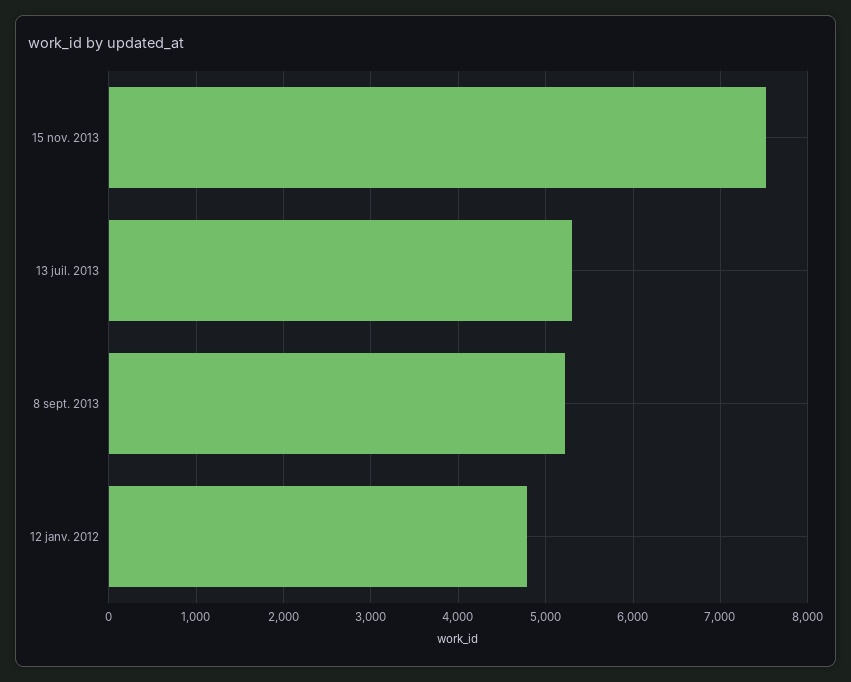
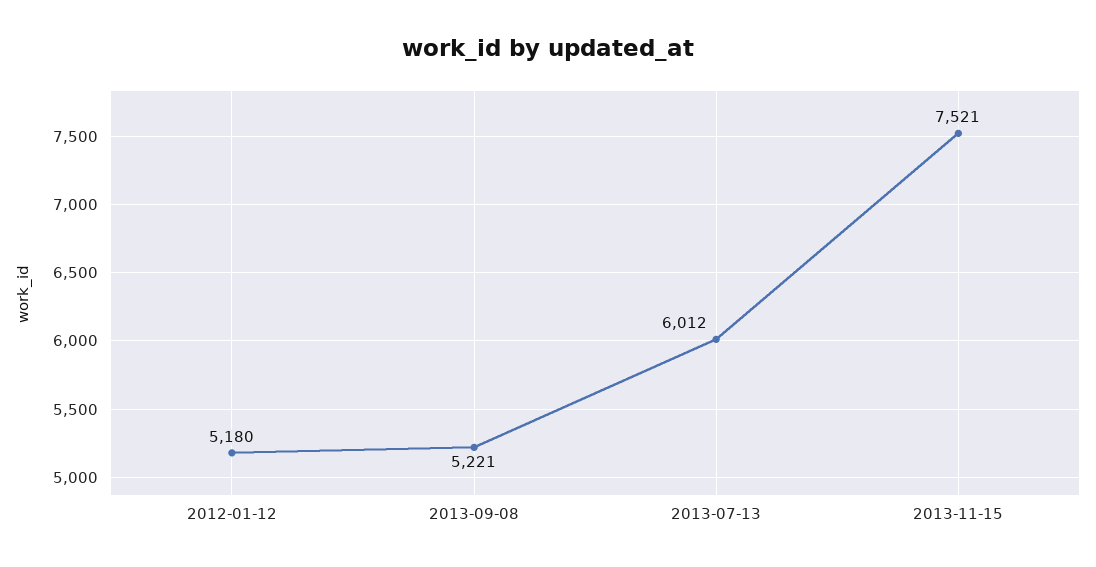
13 juil. 2013: 5300 -> 6012
12 janv. 2012: 4800 -> 5180

